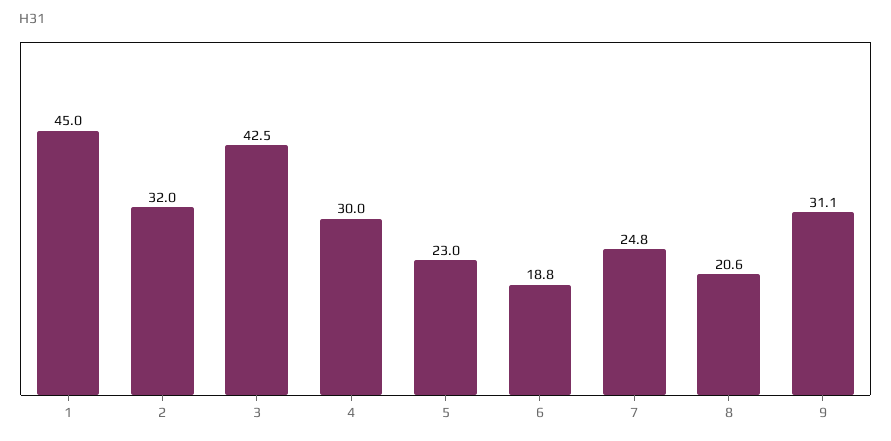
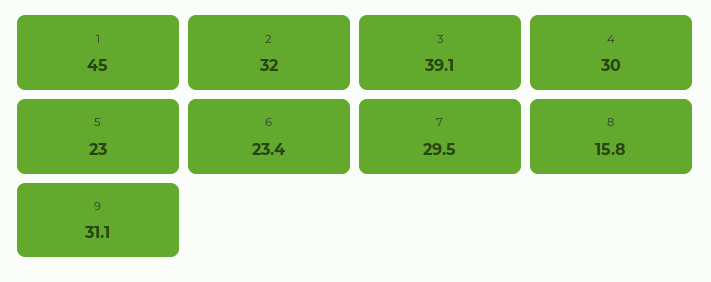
3: 42.5 -> 39.1
6: 18.8 -> 23.4
7: 24.8 -> 29.5
8: 20.6 -> 15.8

